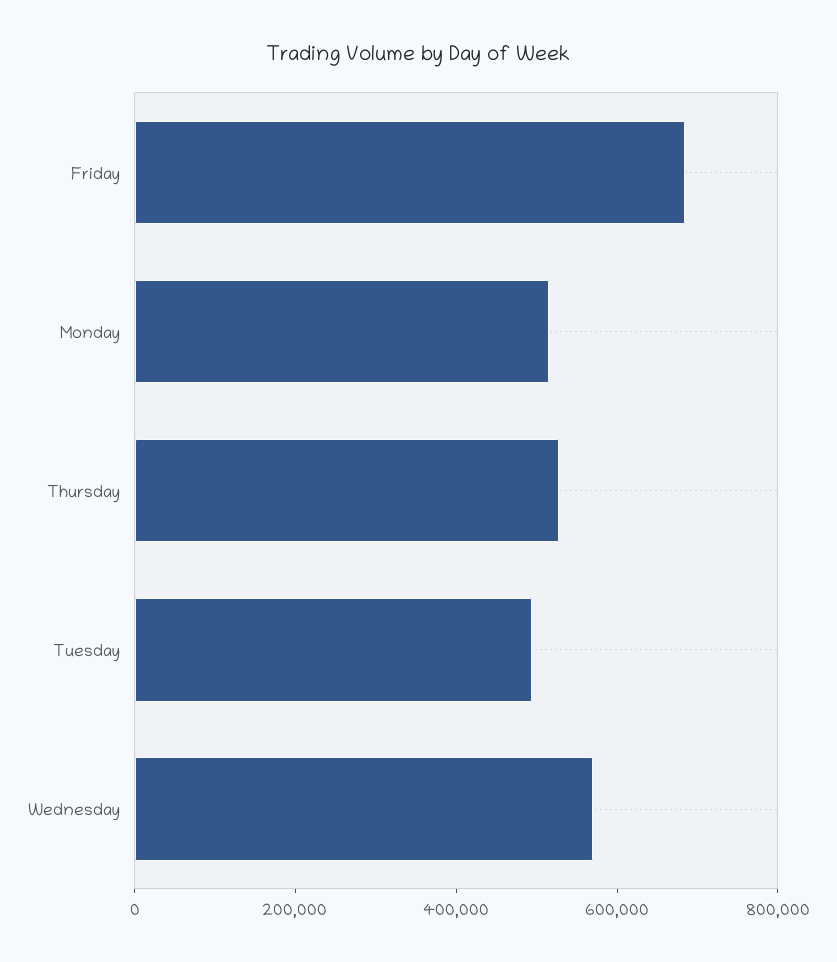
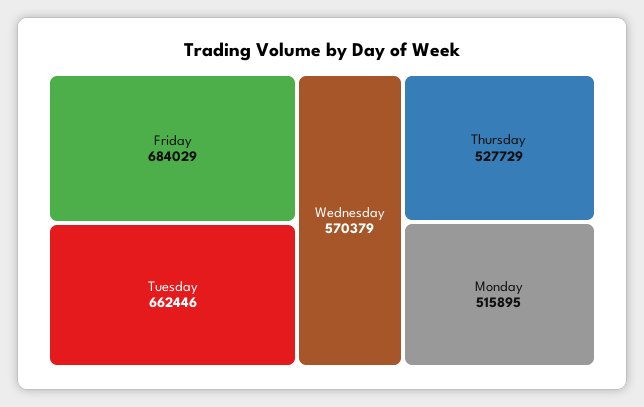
Tuesday: 500000 -> 662446

